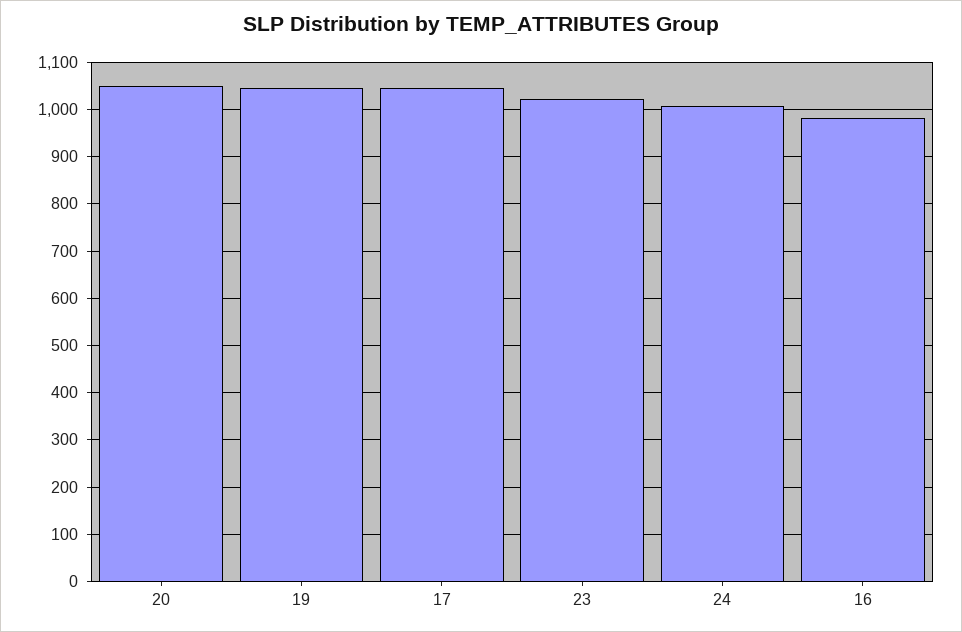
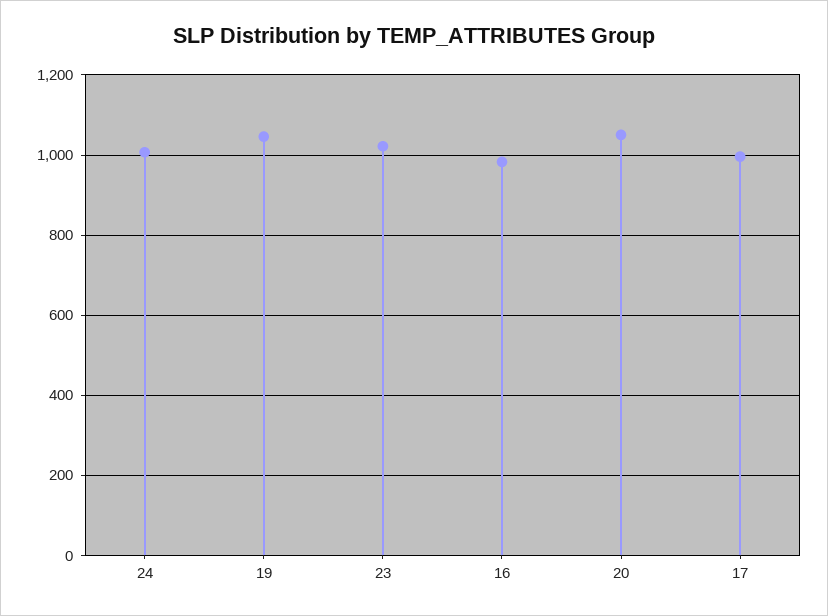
17: 1040 -> 1000

